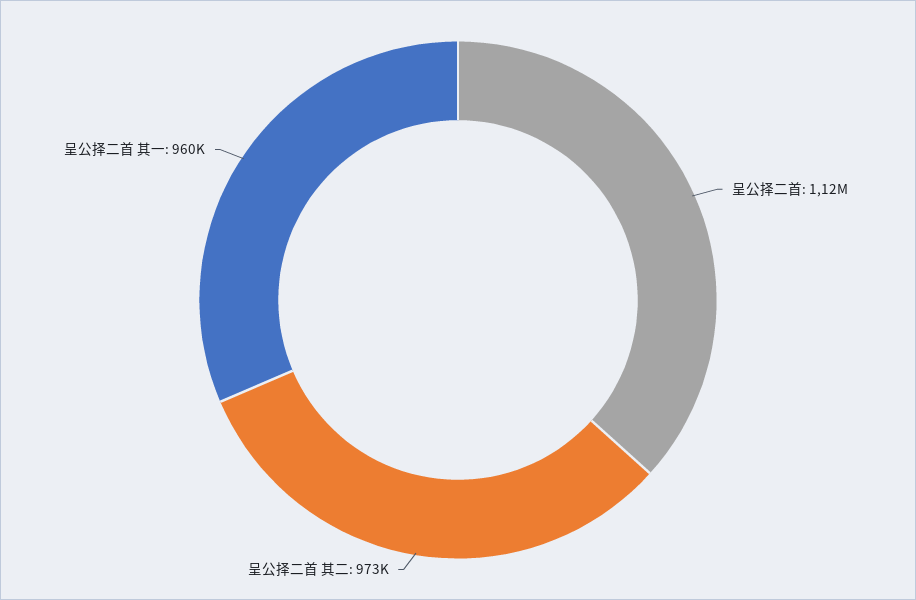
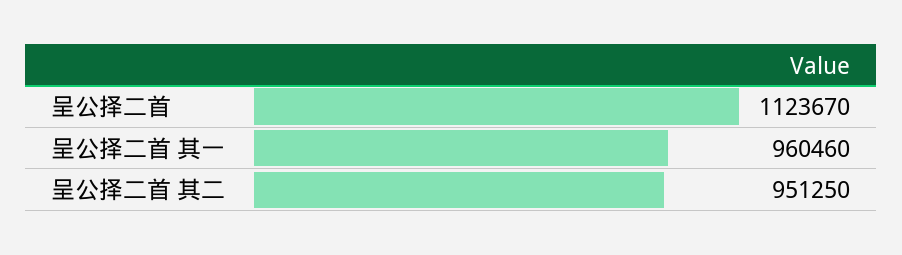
呈公择二首 其二: 973000 -> 951250

